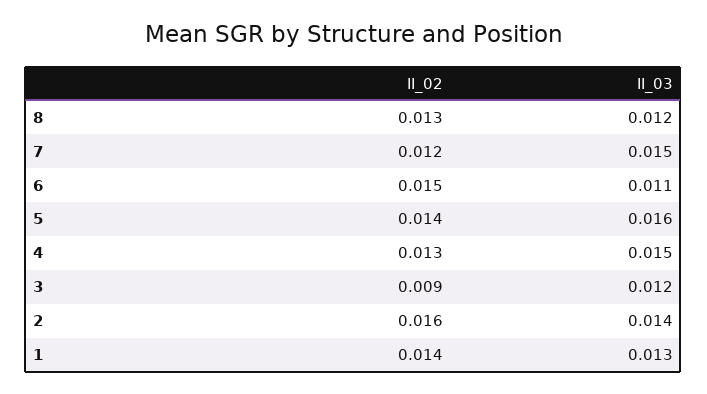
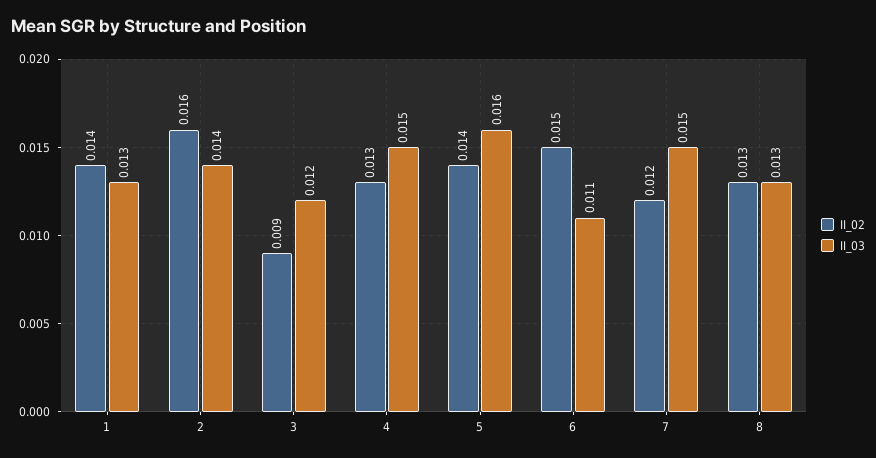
II_03, 8: 0.012 -> 0.013

